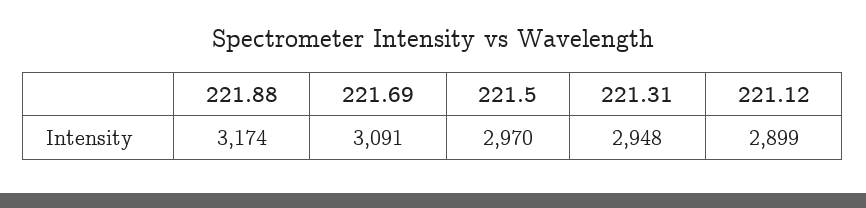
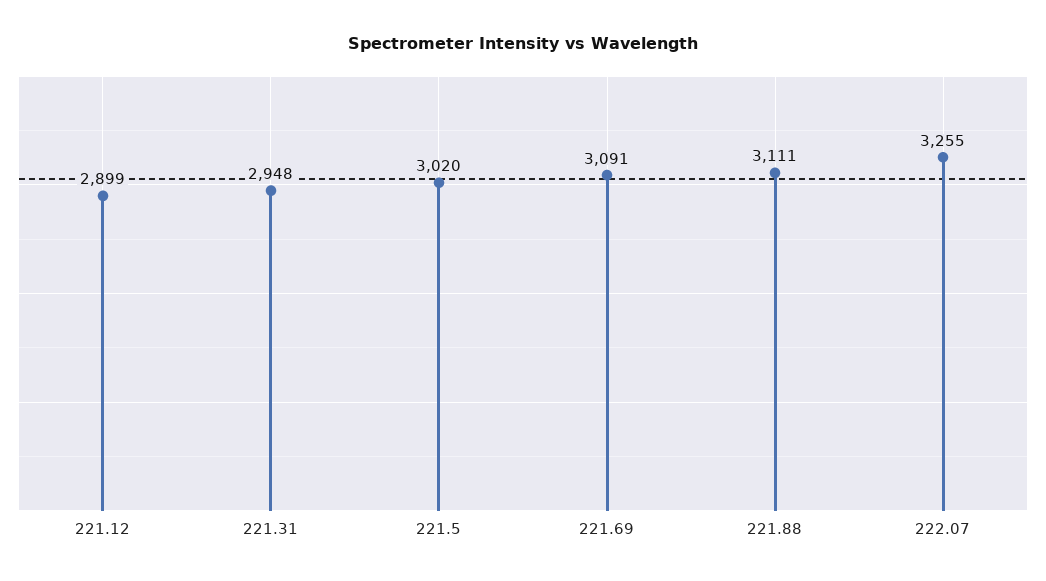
221.88: 3174 -> 3111
221.5: 2970 -> 3020
222.07: none -> 3255

